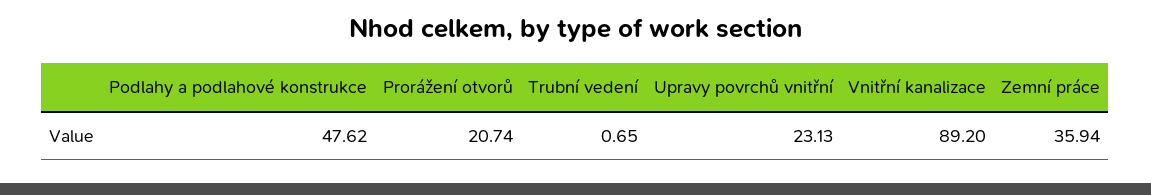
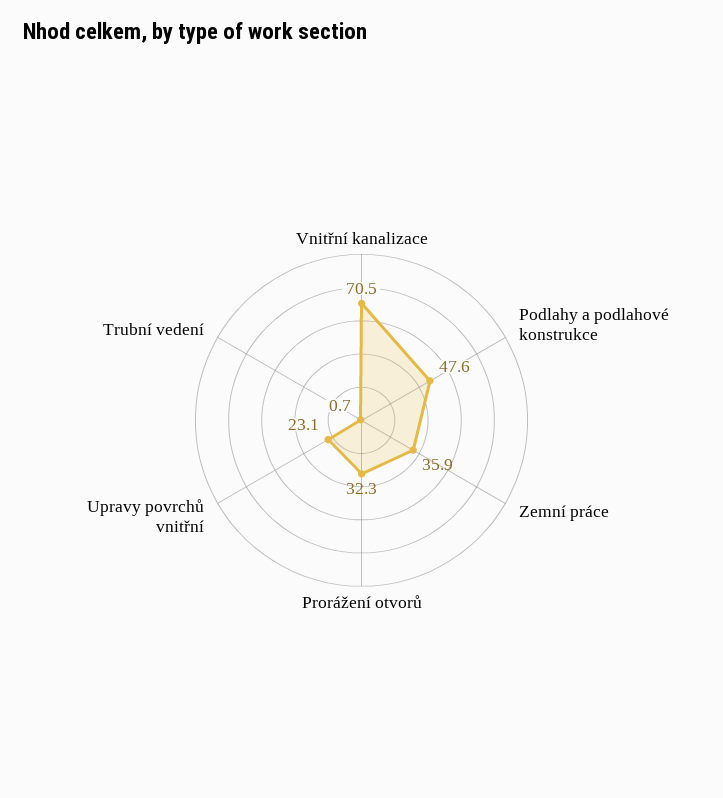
Prorážení otvorů: 20.74 -> 32.3
Vnitřní kanalizace: 89.2 -> 70.5

